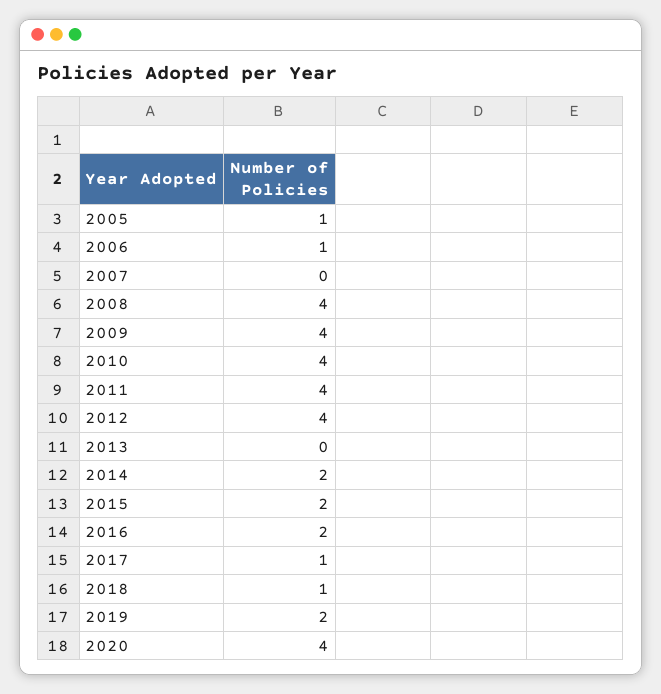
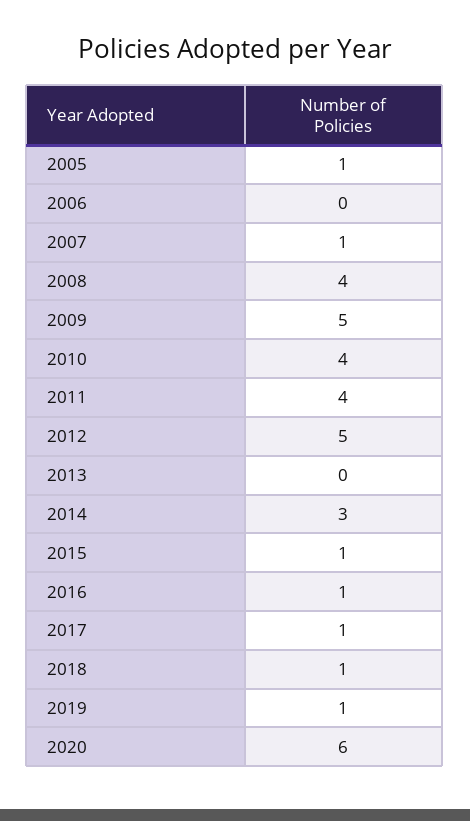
2006: 1 -> 0
2007: 0 -> 1
2009: 4 -> 5
2012: 4 -> 5
2014: 2 -> 3
2015: 2 -> 1
2016: 2 -> 1
2019: 2 -> 1
2020: 4 -> 6

